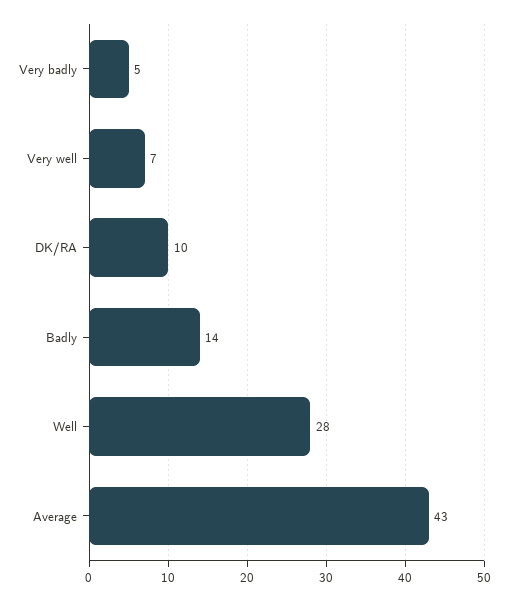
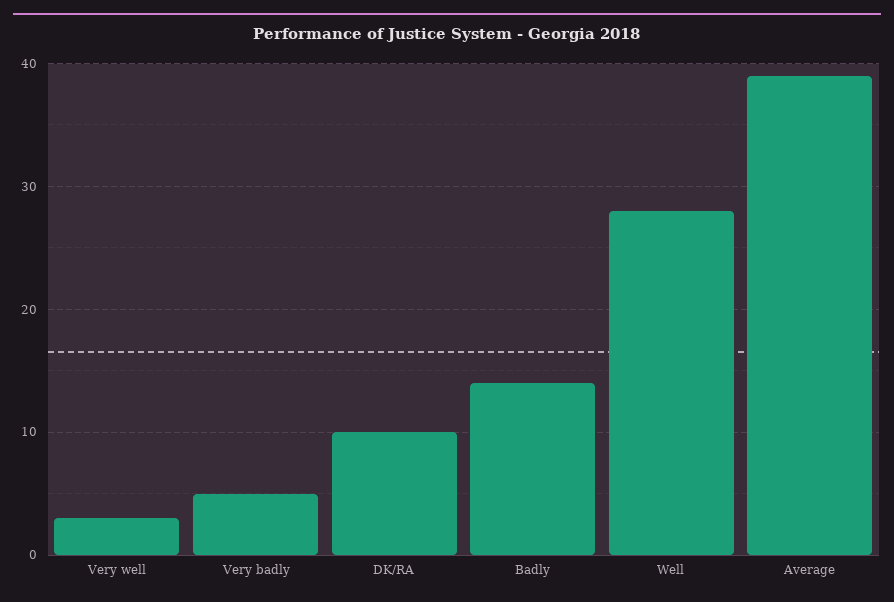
Very well: 7 -> 3
Average: 43 -> 39

